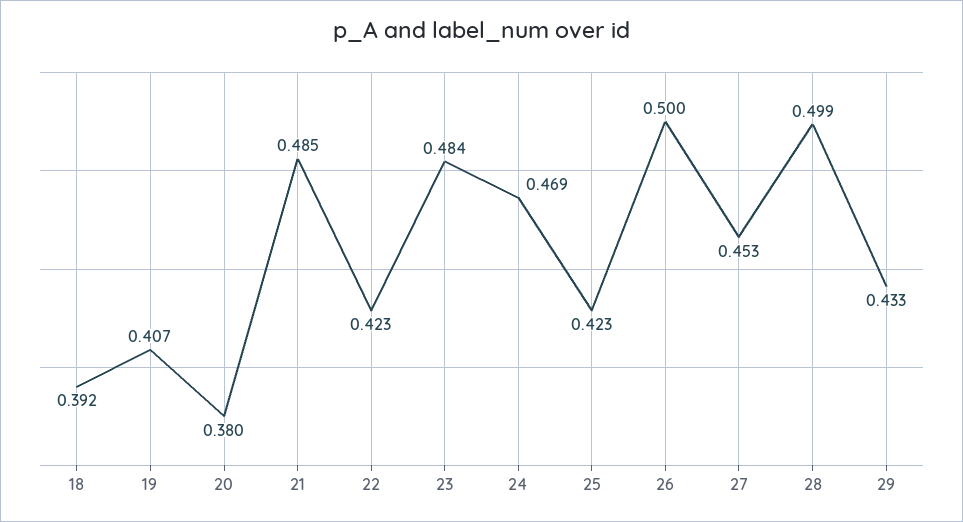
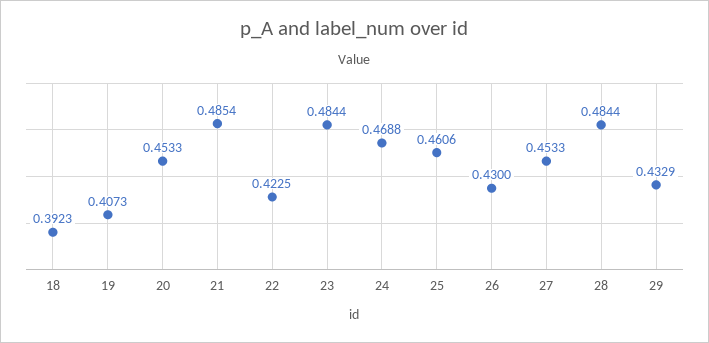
20: 0.38 -> 0.4533
25: 0.423 -> 0.4606
26: 0.5 -> 0.43
28: 0.499 -> 0.4844

